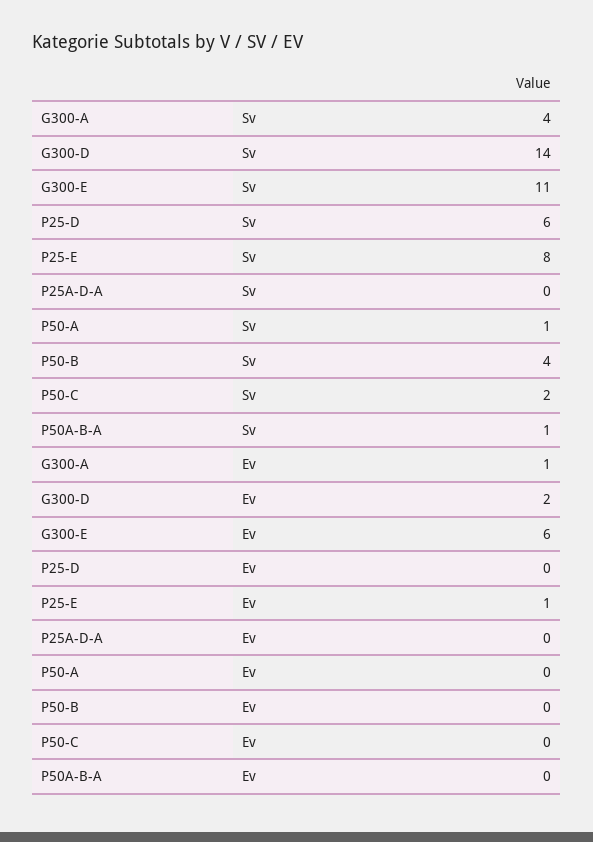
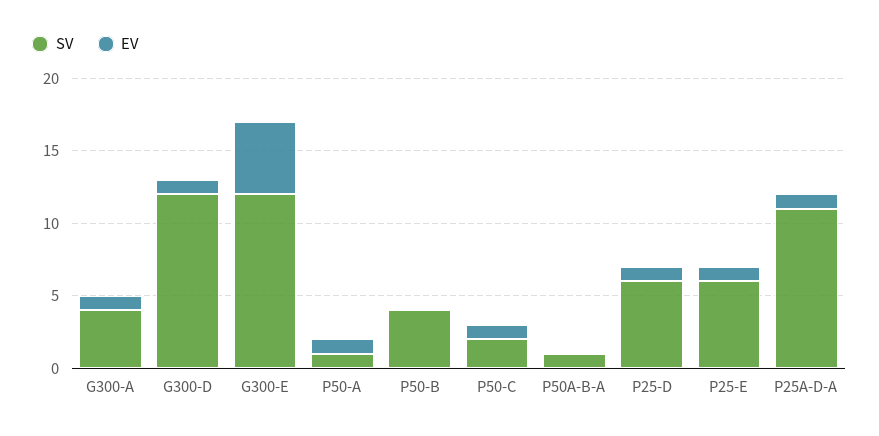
Sv, G300-D: 14 -> 12
Sv, G300-E: 11 -> 12
Sv, P25-E: 8 -> 6
Sv, P25A-D-A: 0 -> 11
Ev, G300-D: 2 -> 1
Ev, G300-E: 6 -> 5
Ev, P25-D: 0 -> 1
Ev, P25A-D-A: 0 -> 1
Ev, P50-A: 0 -> 1
Ev, P50-C: 0 -> 1

